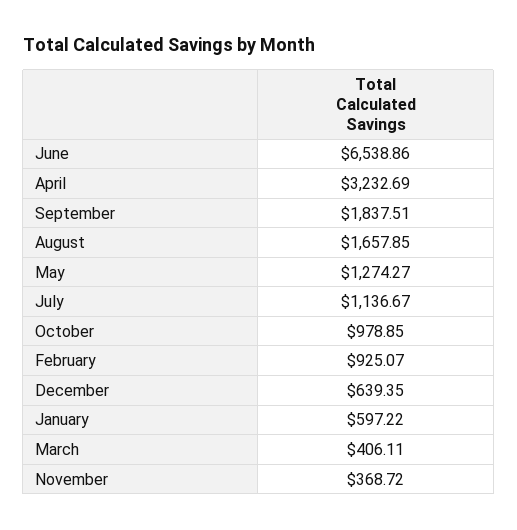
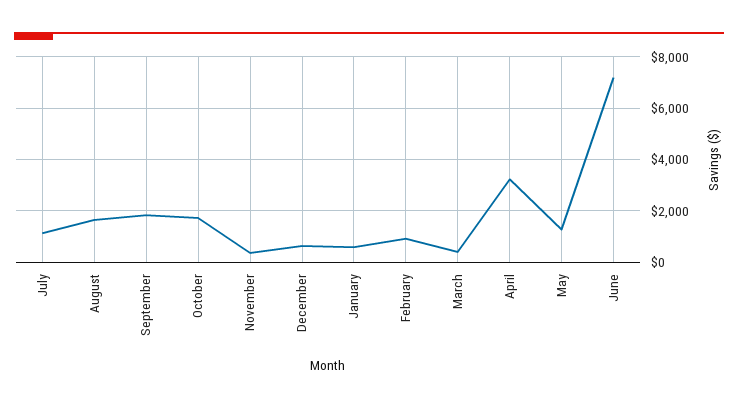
June: 6538.86 -> 7250
October: 978.85 -> 1750

